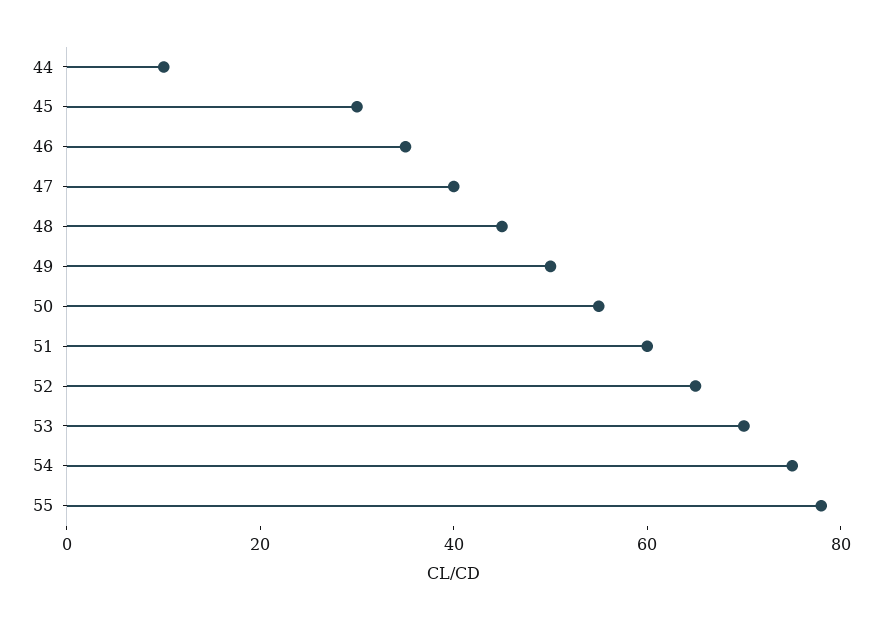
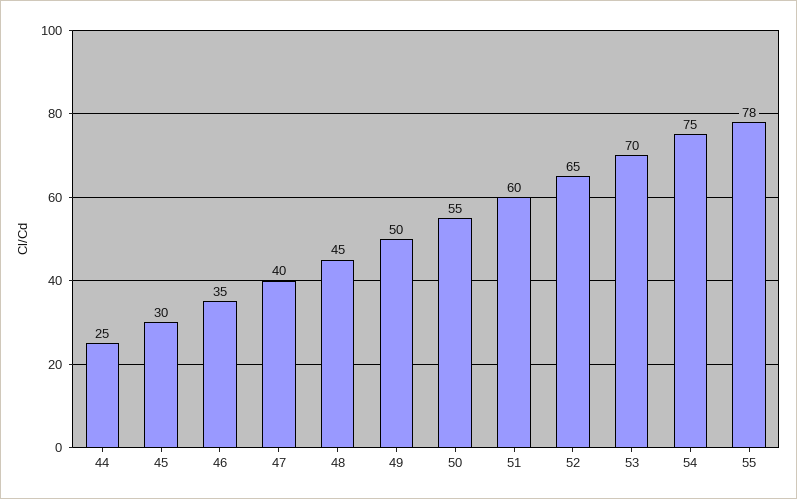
44: 10 -> 25

